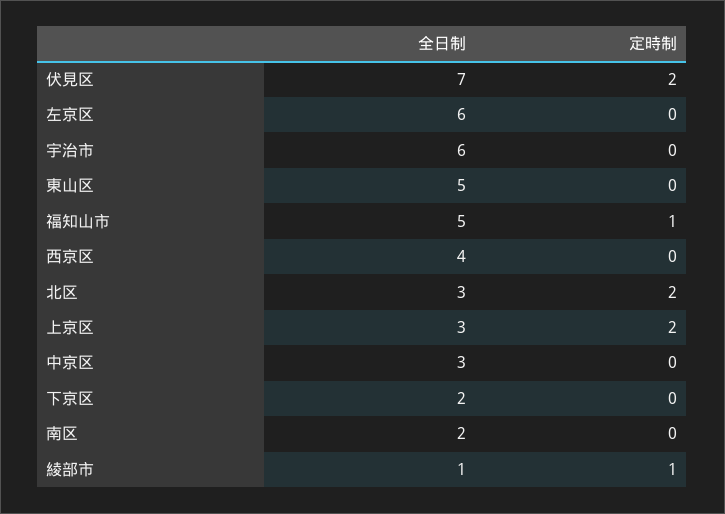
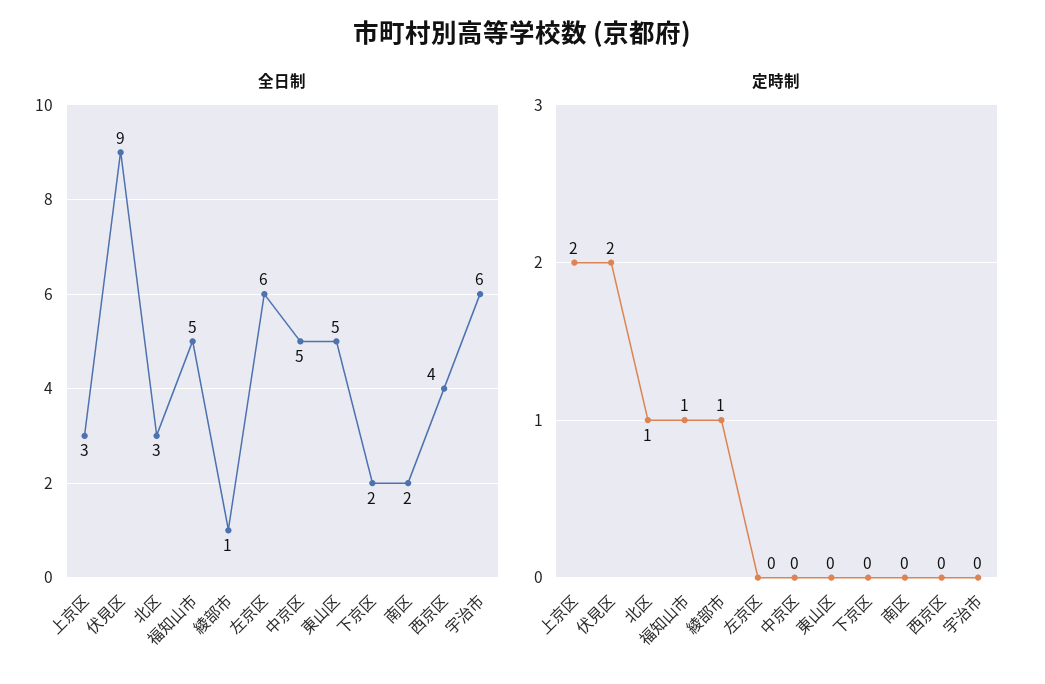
全日制, 伏見区: 7 -> 9
定時制, 北区: 2 -> 1
全日制, 中京区: 3 -> 5

